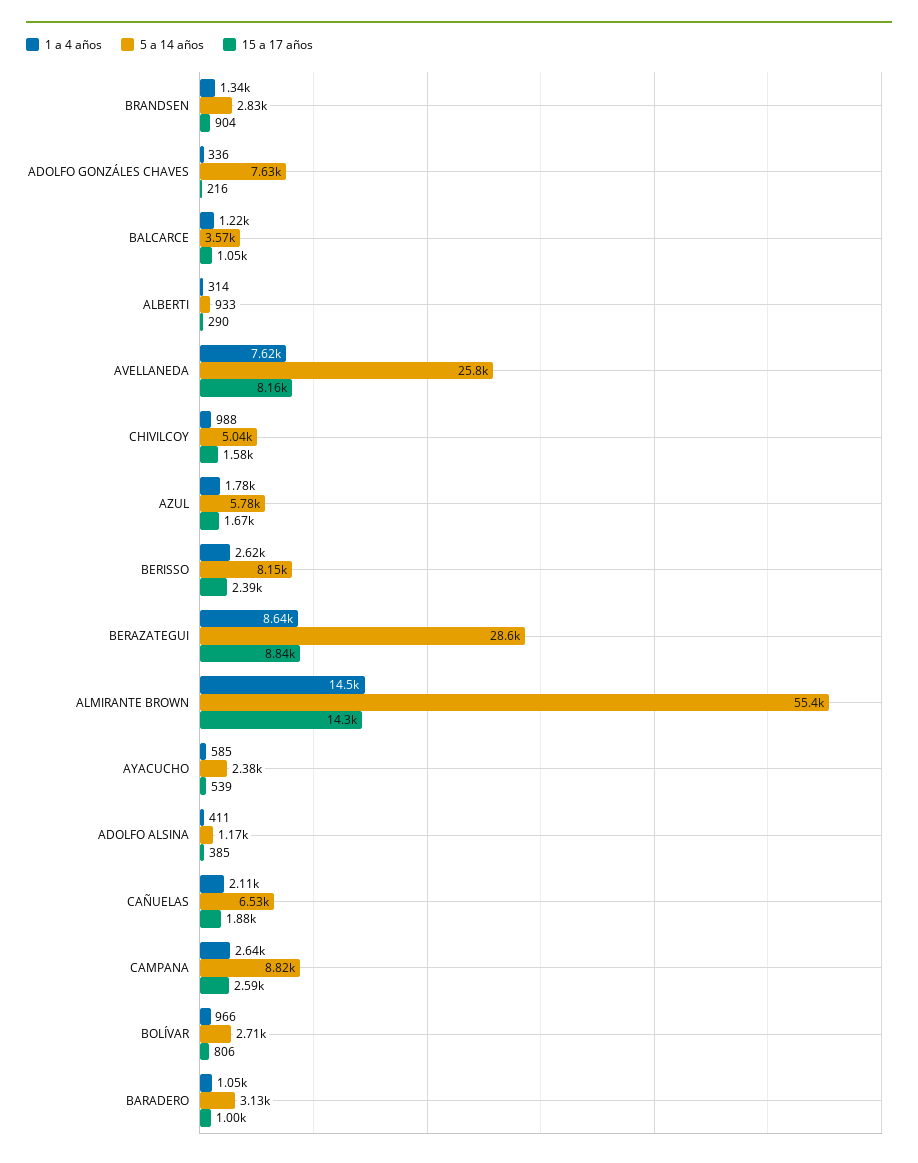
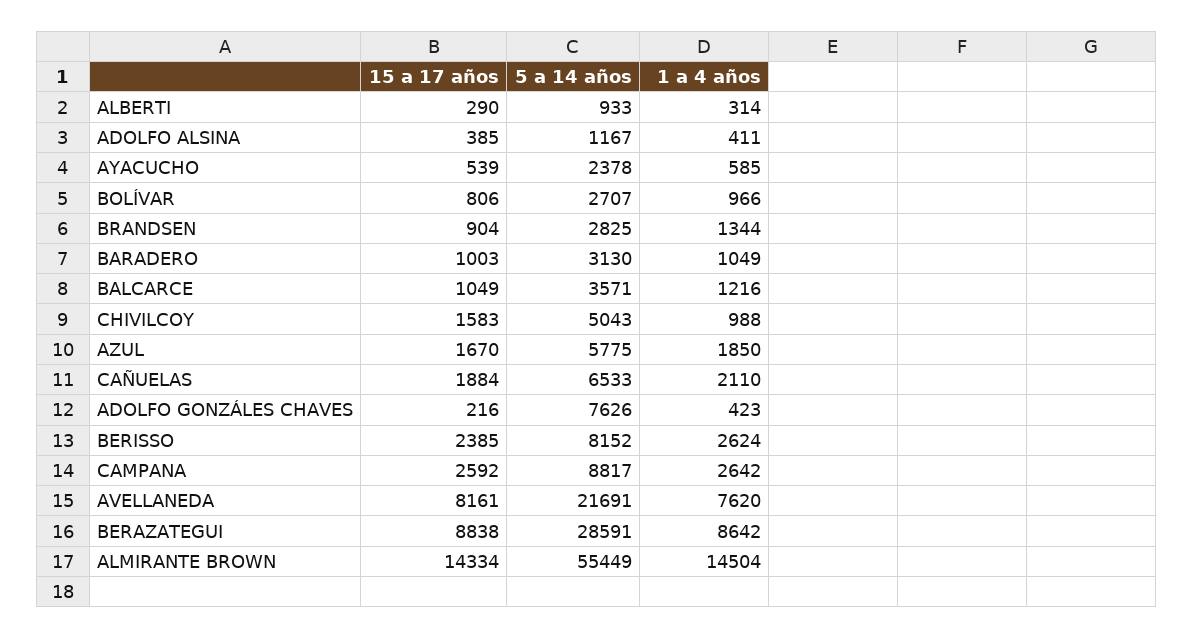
1 a 4 años, ADOLFO GONZÁLES CHAVES: 336 -> 423
5 a 14 años, AVELLANEDA: 25800 -> 21691
1 a 4 años, AZUL: 1780 -> 1850

